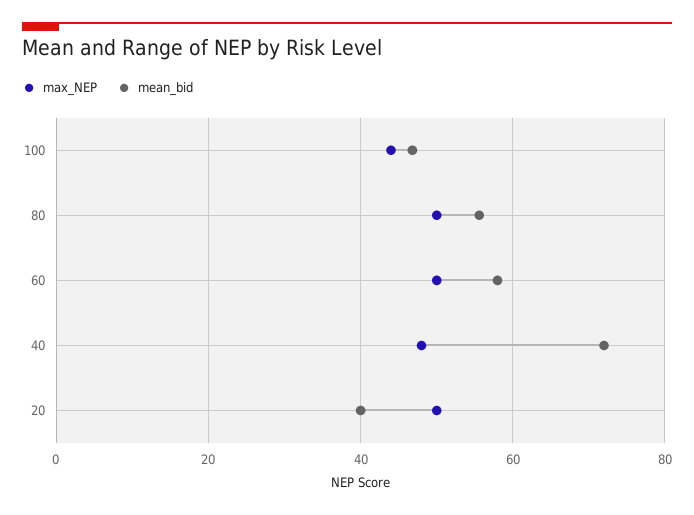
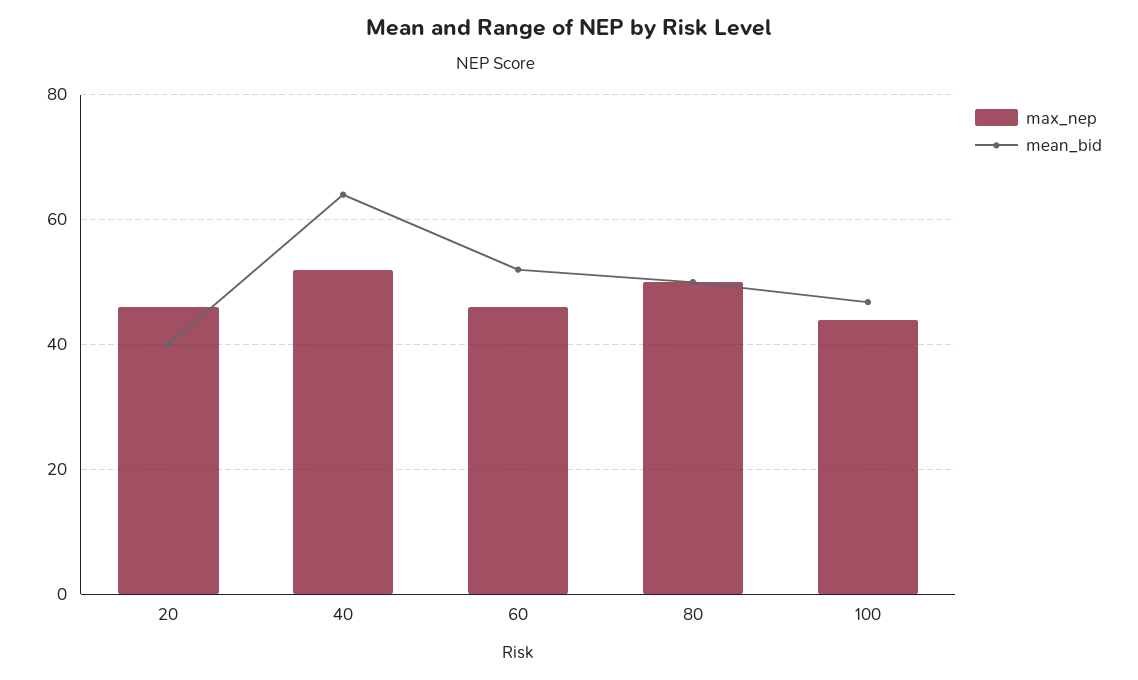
mean_bid, 80: 56 -> 50
max_NEP, 60: 50 -> 46
mean_bid, 60: 58 -> 52
max_NEP, 40: 48 -> 52
mean_bid, 40: 72 -> 64
max_NEP, 20: 50 -> 46

